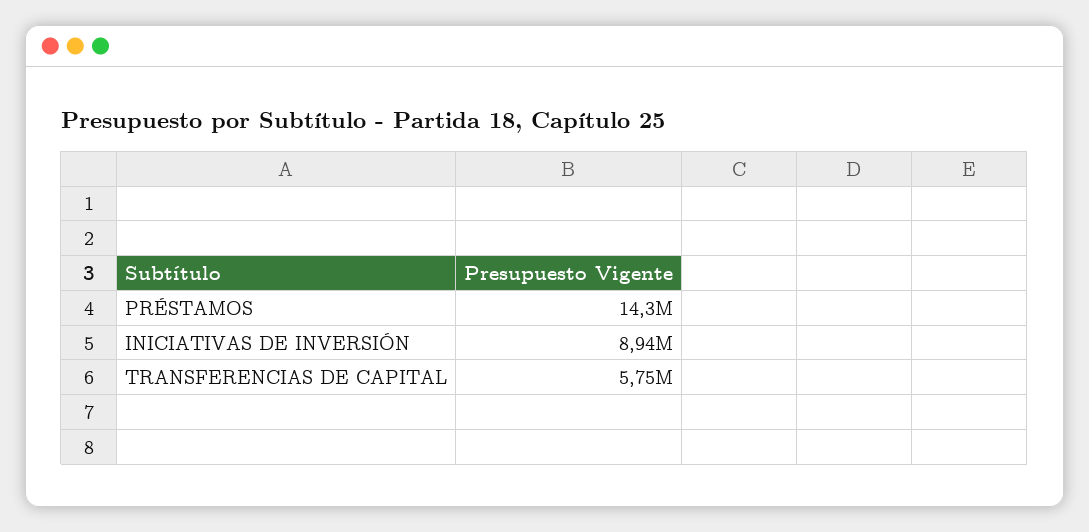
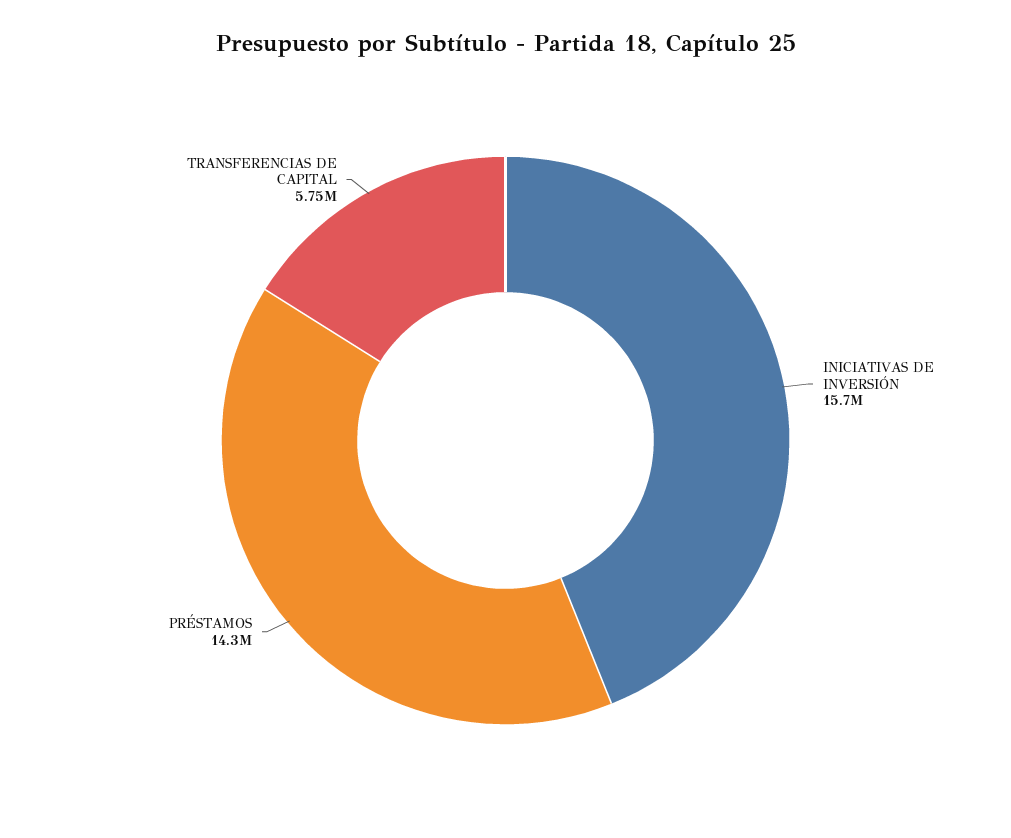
INICIATIVAS DE INVERSIÓN: 8940000 -> 15700000

